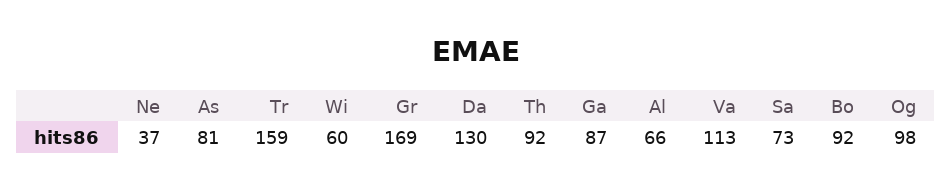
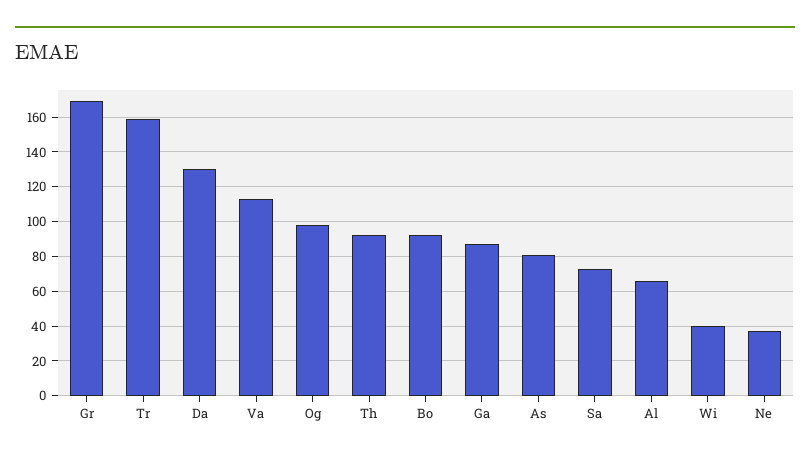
Wi: 60 -> 40

